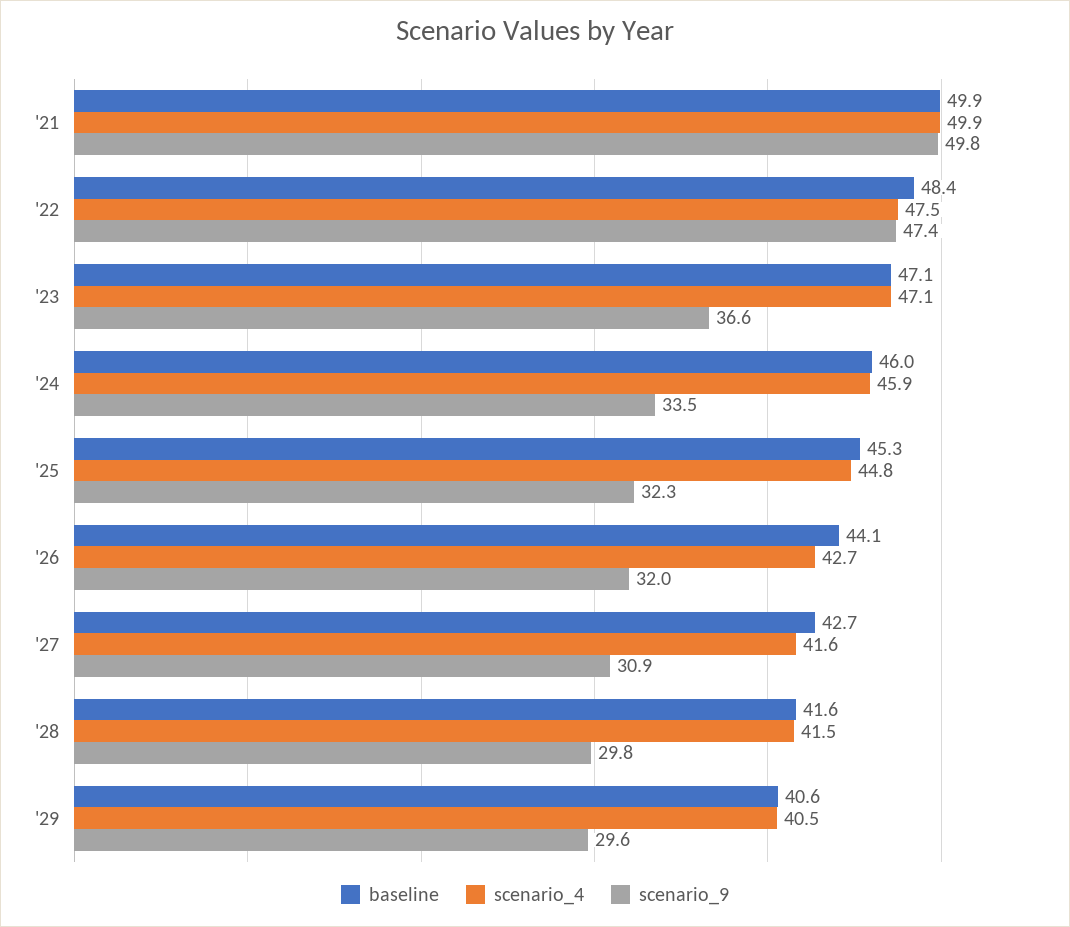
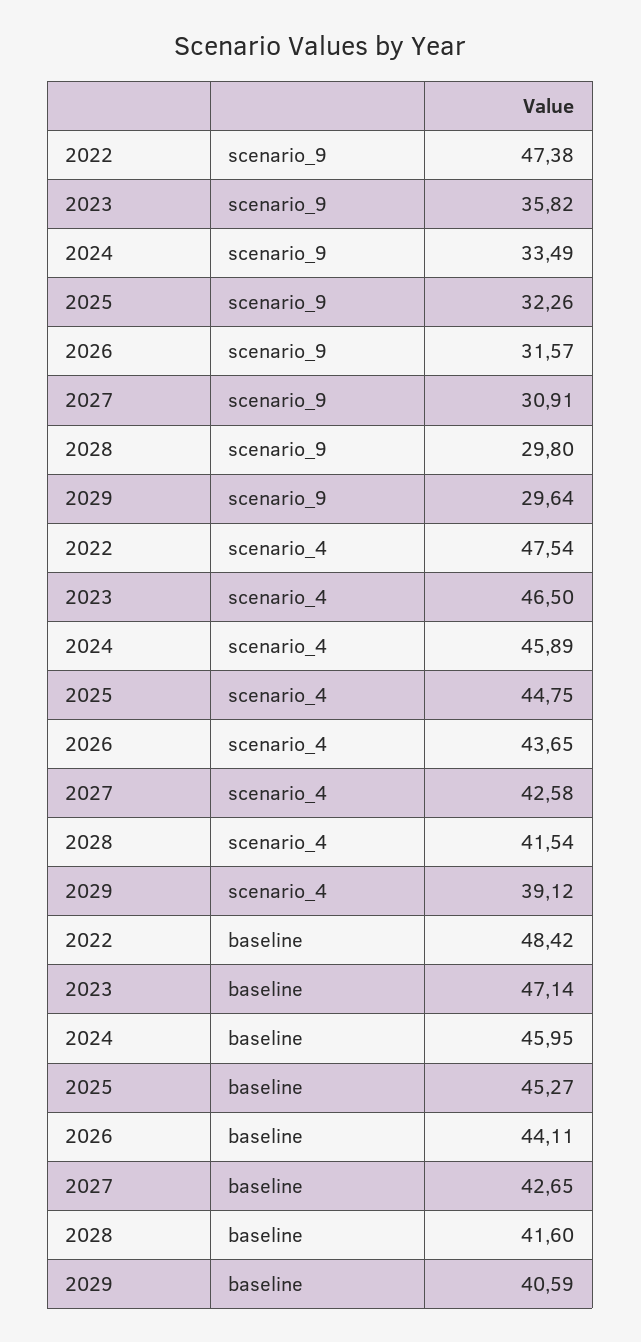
baseline, '21: 49.9 -> none
scenario_4, '21: 49.9 -> none
scenario_9, '21: 49.8 -> none
scenario_4, '23: 47.1 -> 46.5
scenario_9, '23: 36.6 -> 35.82
scenario_4, '26: 42.7 -> 43.65
scenario_9, '26: 32 -> 31.57
scenario_4, '27: 41.6 -> 42.58
scenario_4, '29: 40.5 -> 39.12

